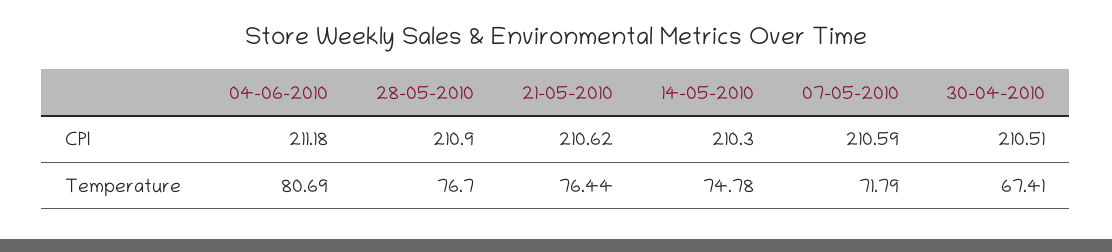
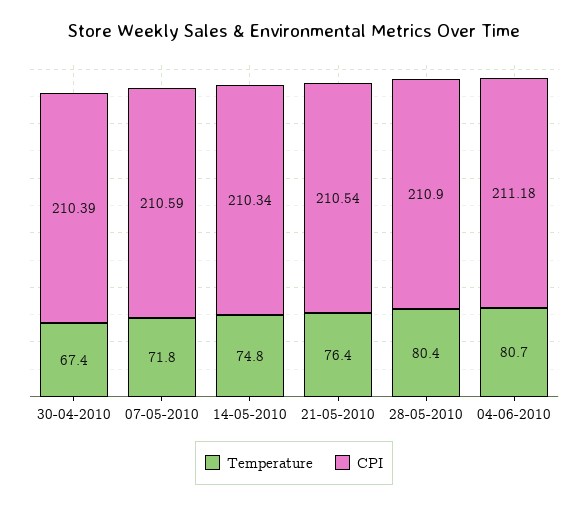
CPI, 21-05-2010: 210.62 -> 210.54
CPI, 14-05-2010: 210.3 -> 210.34
CPI, 30-04-2010: 210.51 -> 210.39
Temperature, 28-05-2010: 76.7 -> 80.4

